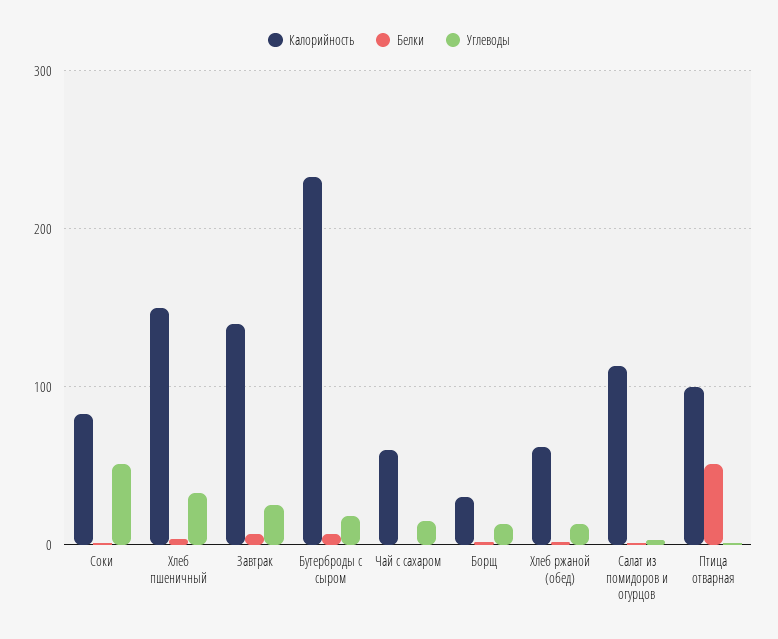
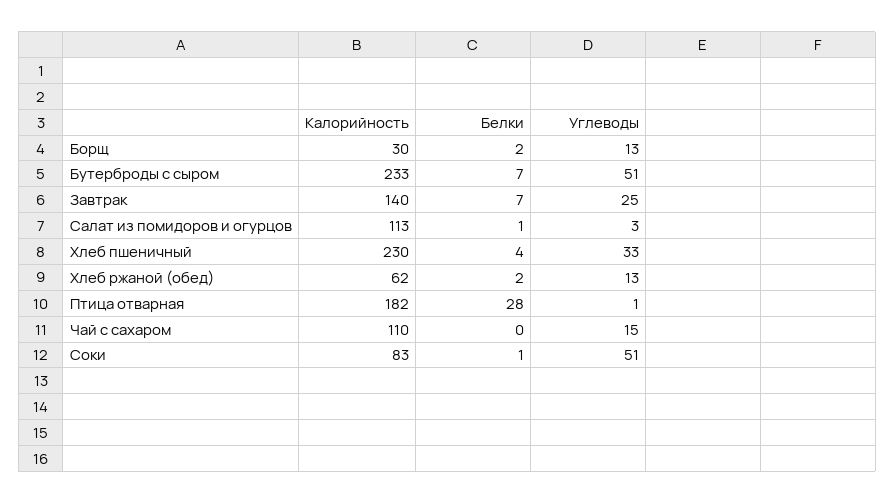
Калорийность, Хлеб пшеничный: 150 -> 230
Углеводы, Бутерброды с сыром: 20 -> 51
Калорийность, Чай с сахаром: 60 -> 110
Калорийность, Птица отварная: 100 -> 182
Белки, Птица отварная: 50 -> 28

